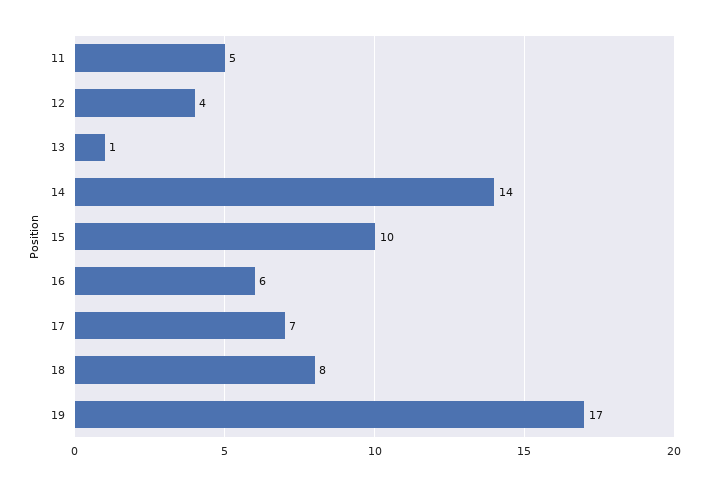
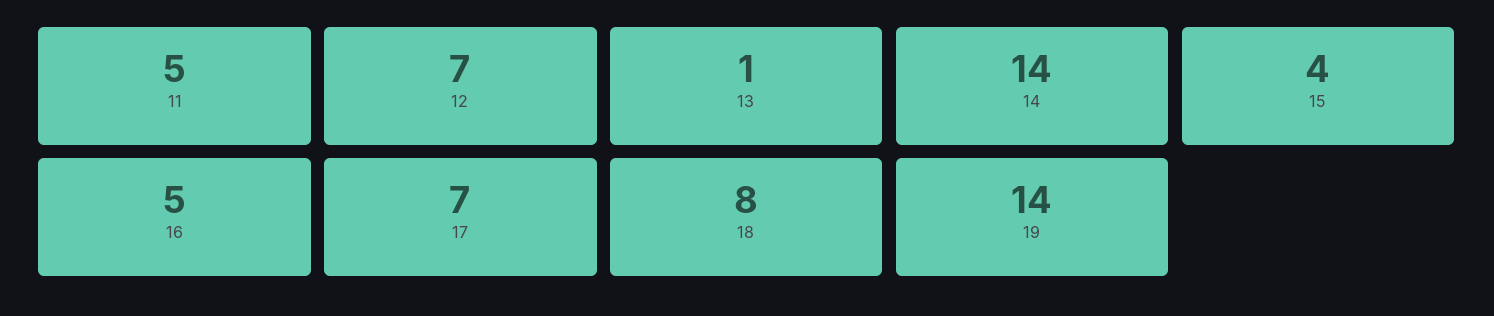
12: 4 -> 7
15: 10 -> 4
16: 6 -> 5
19: 17 -> 14

